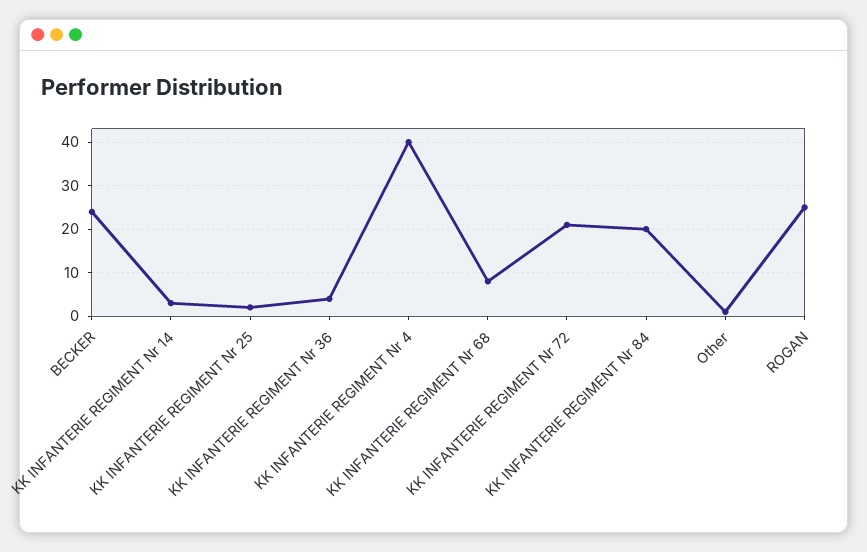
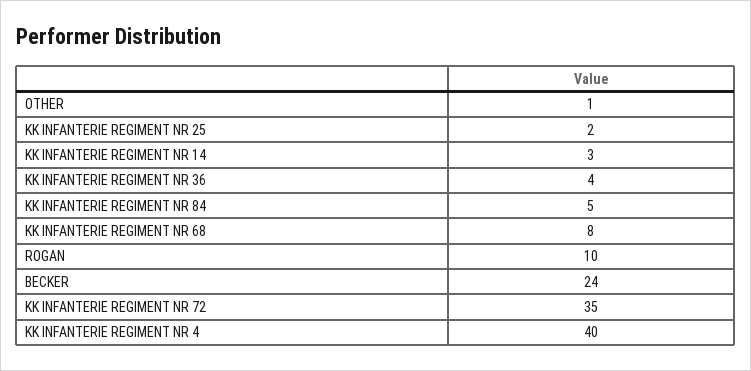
KK INFANTERIE REGIMENT Nr 72: 20 -> 35
KK INFANTERIE REGIMENT Nr 84: 20 -> 5
ROGAN: 25 -> 10

